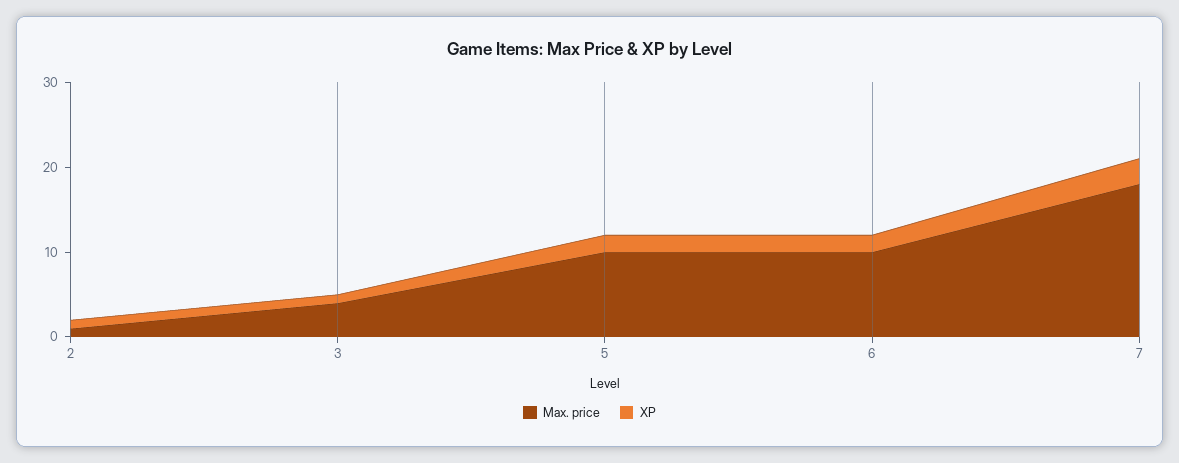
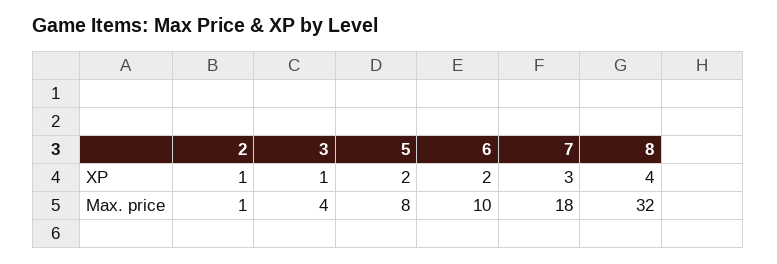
Max. price, 5: 10 -> 8
XP, 8: none -> 4
Max. price, 8: none -> 32

